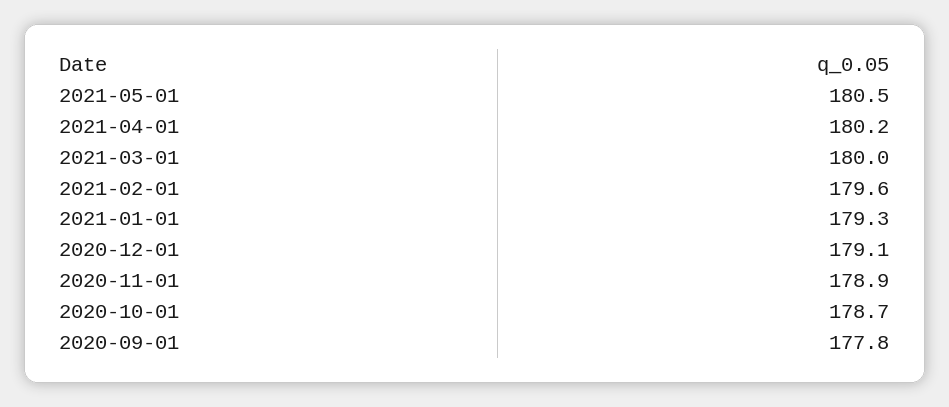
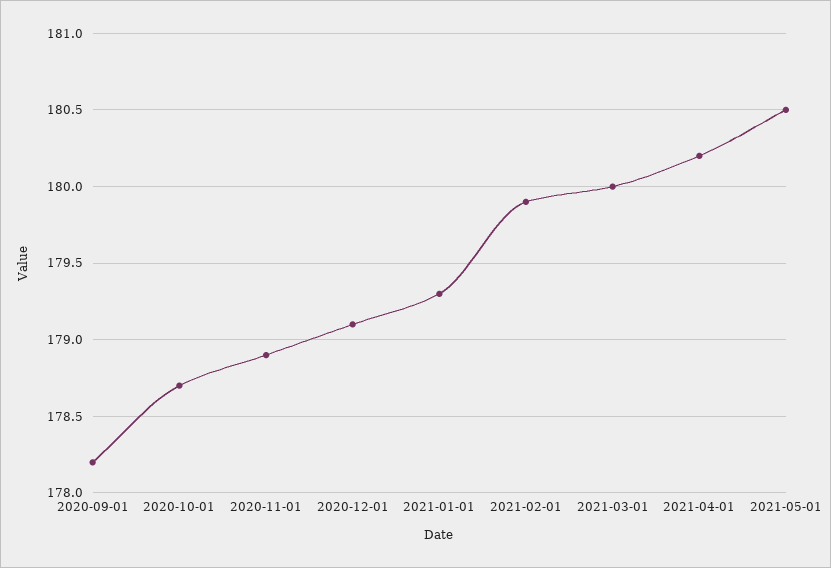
2021-02-01: 179.6 -> 179.9
2020-09-01: 177.8 -> 178.2

